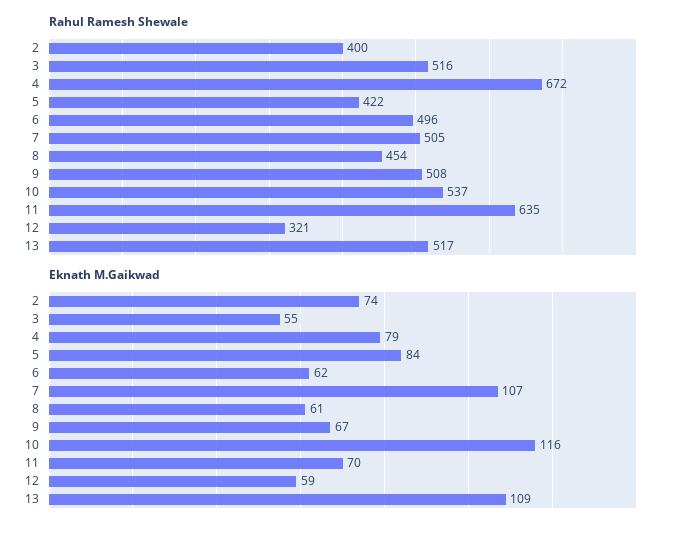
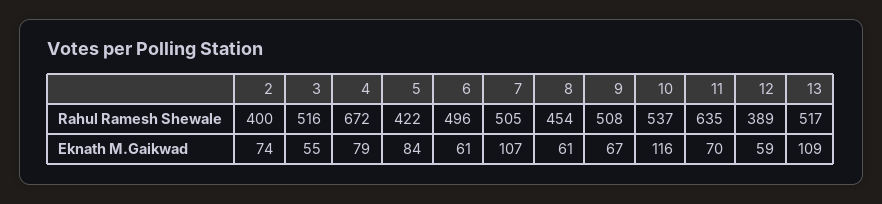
Rahul Ramesh Shewale, 12: 321 -> 389
Eknath M.Gaikwad, 6: 62 -> 61

